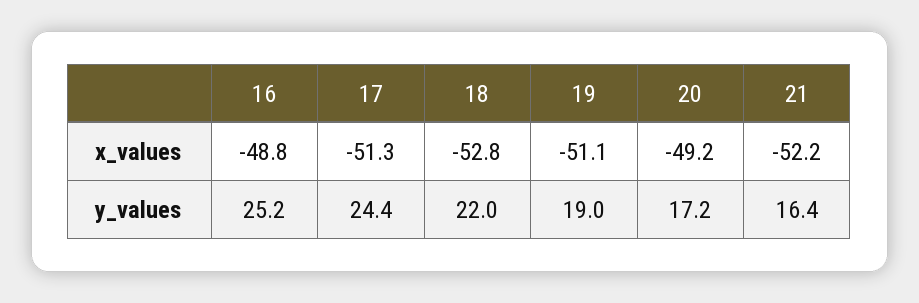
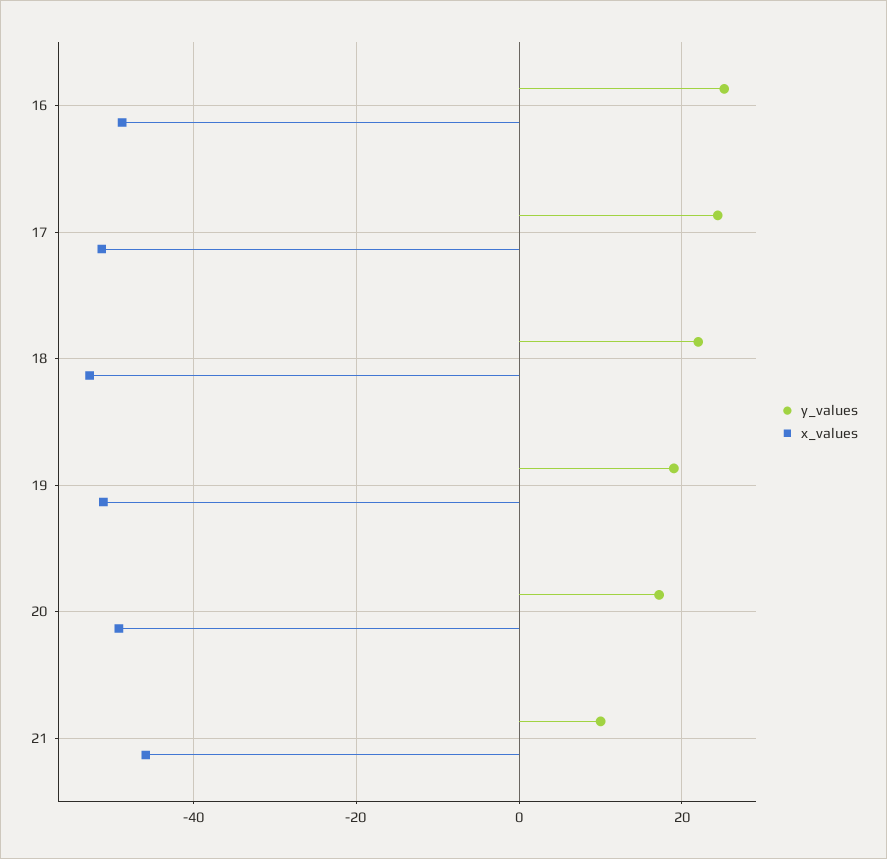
x_values, 21: -52.2 -> -46
y_values, 21: 16.4 -> 10

